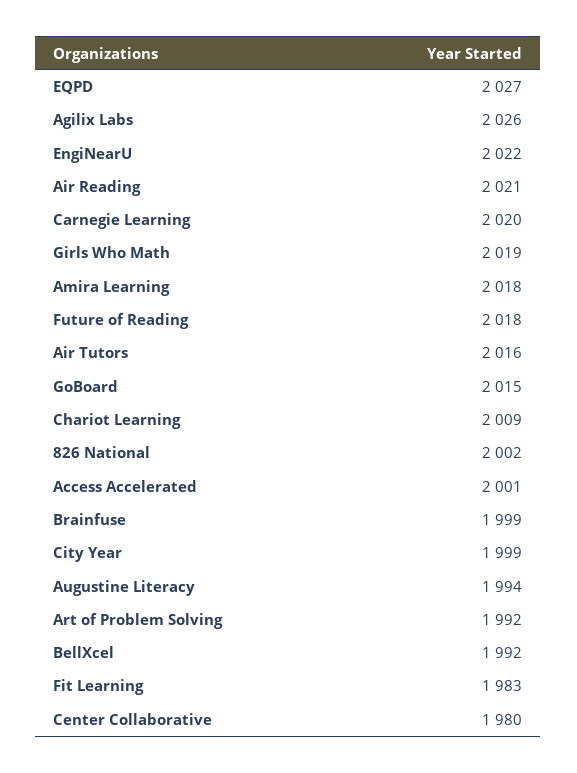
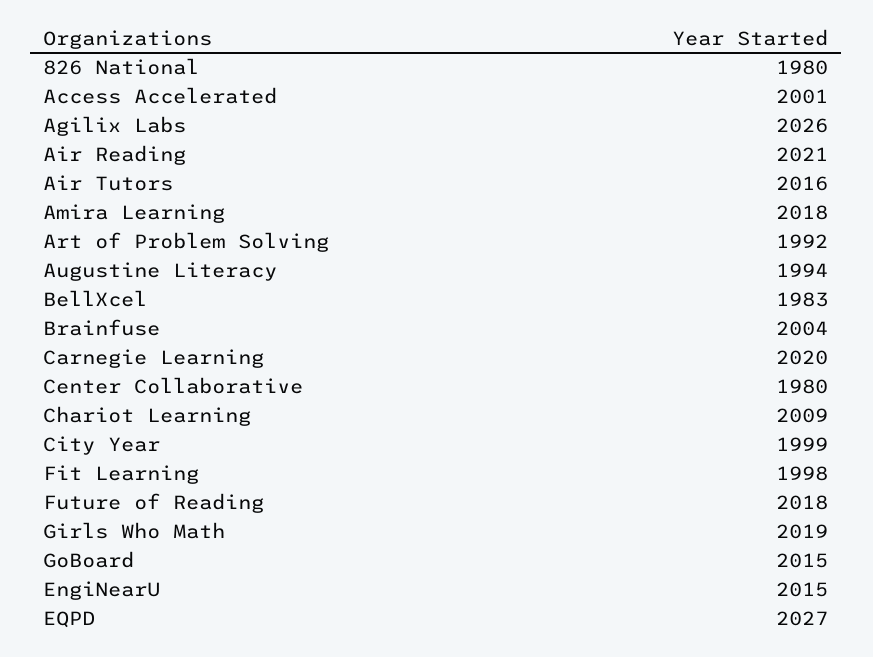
EngiNearU: 2022 -> 2015
826 National: 2002 -> 1980
Brainfuse: 1999 -> 2004
BellXcel: 1992 -> 1983
Fit Learning: 1983 -> 1998

